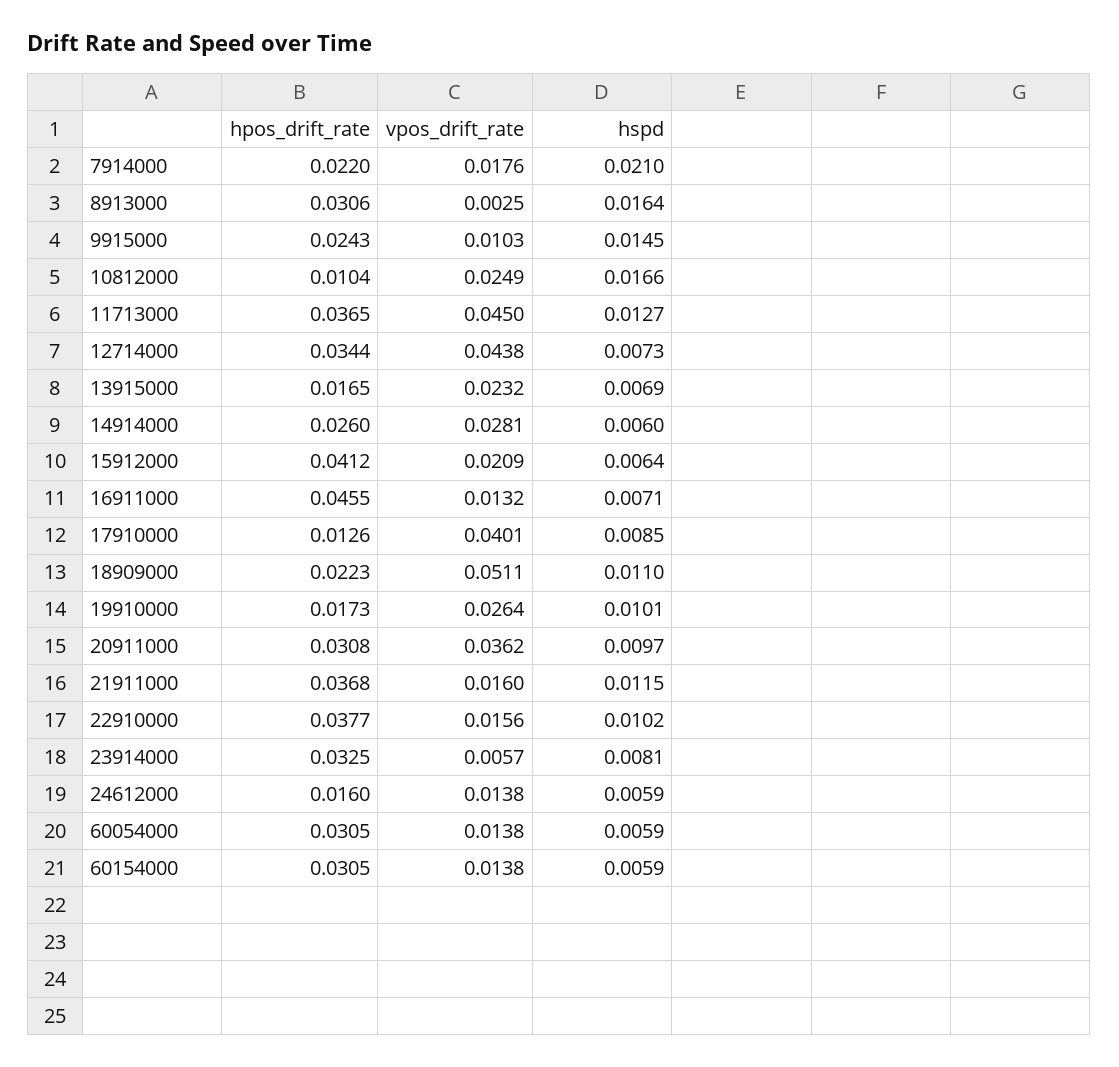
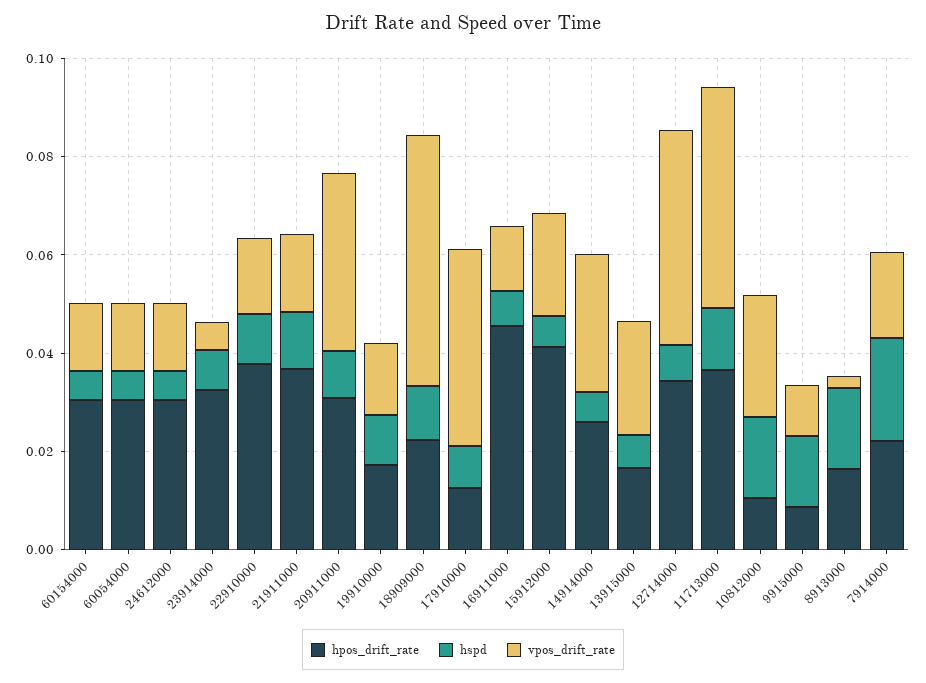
hpos_drift_rate, 8913000: 0.0306 -> 0.015
hpos_drift_rate, 9915000: 0.0243 -> 0.01
vpos_drift_rate, 19910000: 0.0264 -> 0.015
hpos_drift_rate, 24612000: 0.016 -> 0.03

